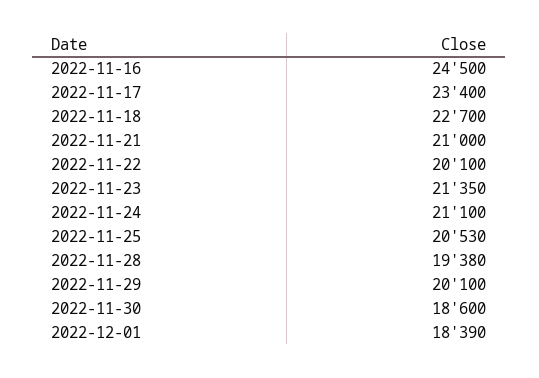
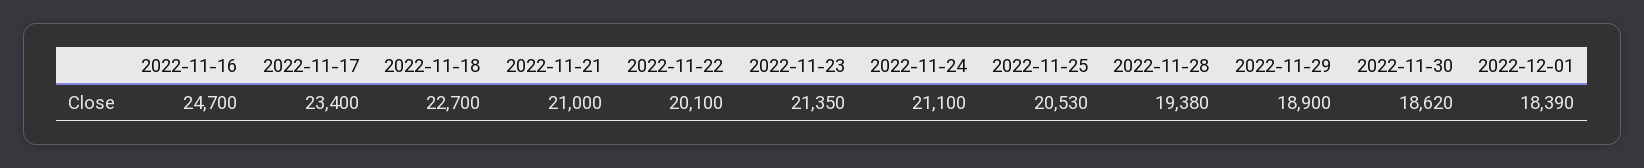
2022-11-16: 24500 -> 24700
2022-11-29: 20100 -> 18900
2022-11-30: 18600 -> 18620

